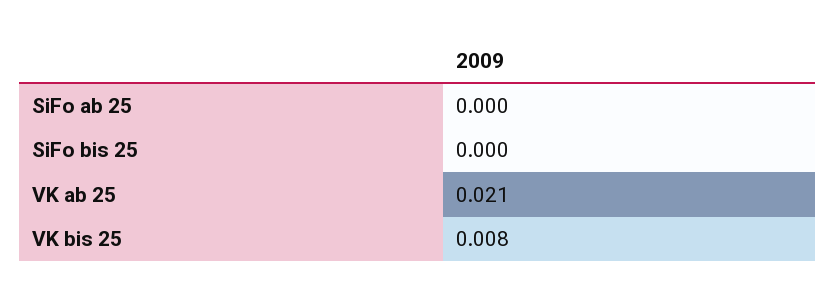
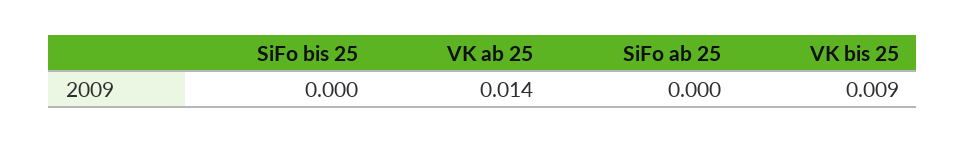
VK ab 25: 0.021 -> 0.014
VK bis 25: 0.008 -> 0.009

